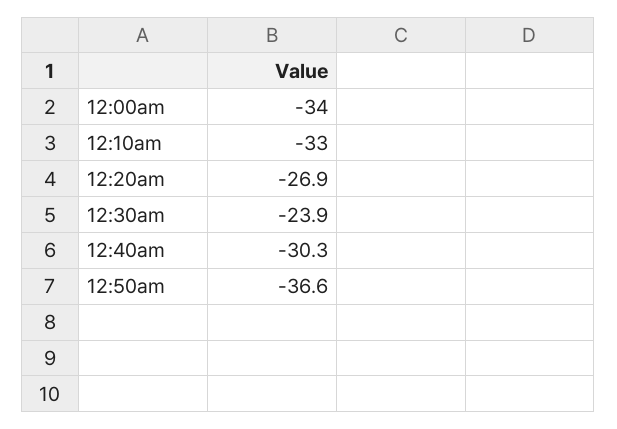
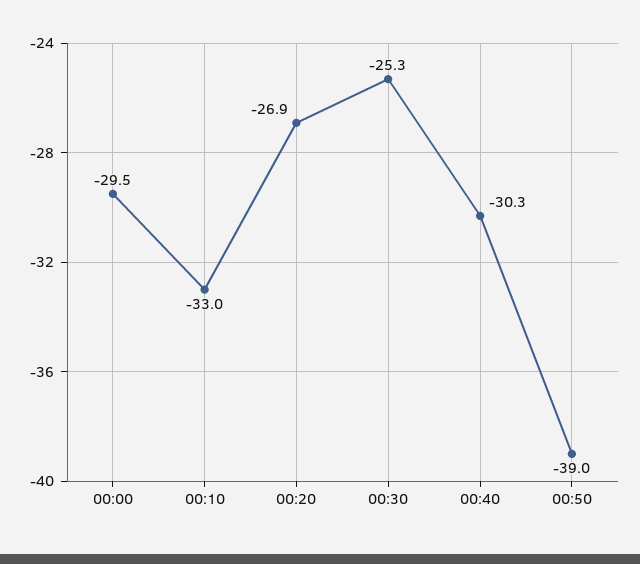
12:00am: -34 -> -29.5
12:30am: -23.9 -> -25.3
12:50am: -36.6 -> -39

